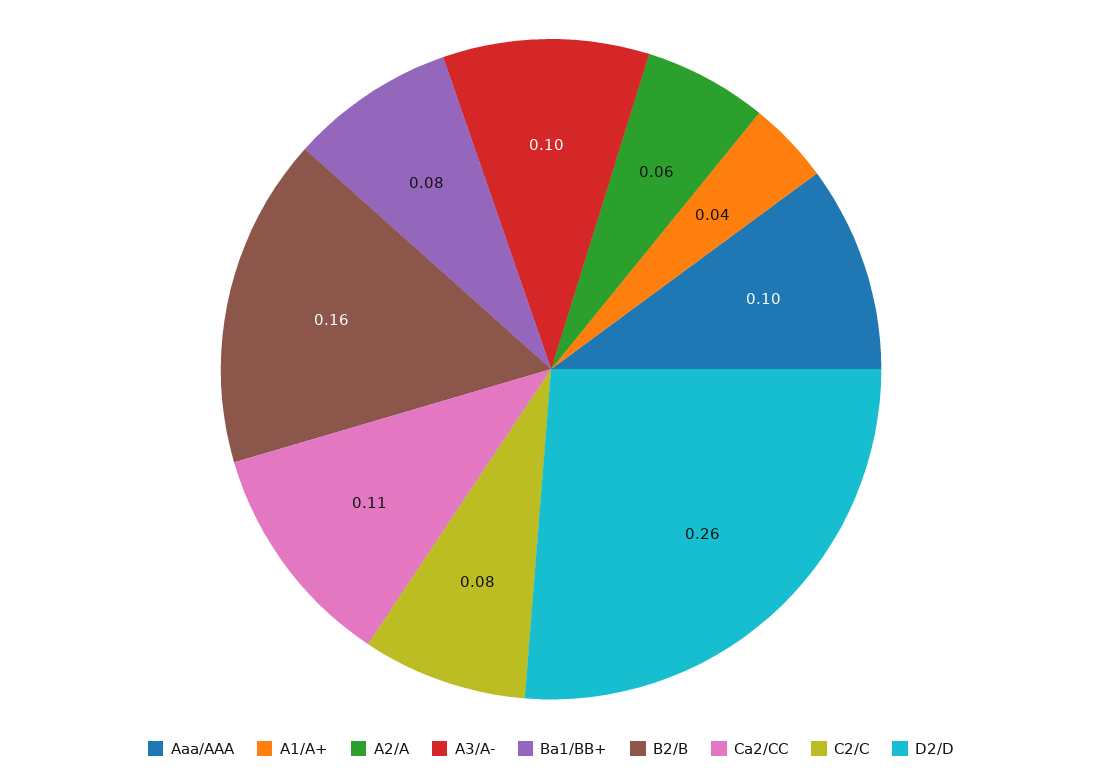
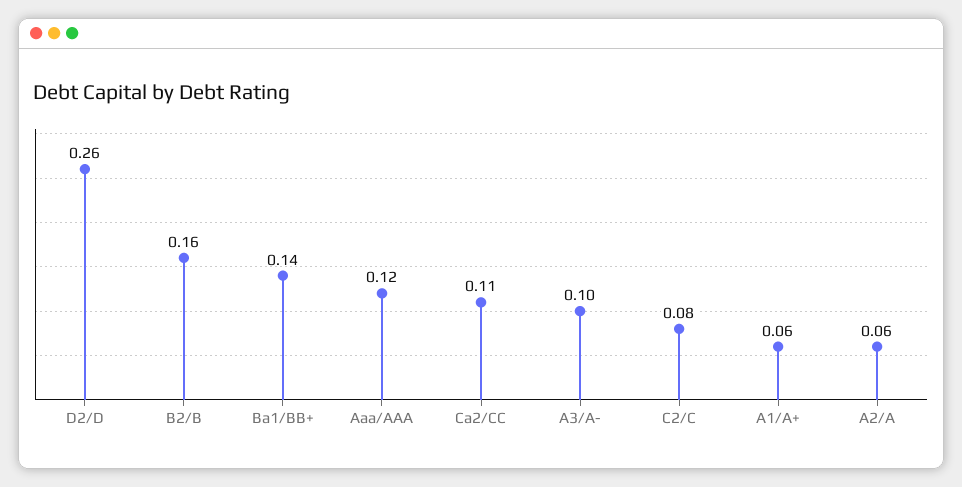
Aaa/AAA: 0.1 -> 0.12
A1/A+: 0.04 -> 0.06
Ba1/BB+: 0.08 -> 0.14

